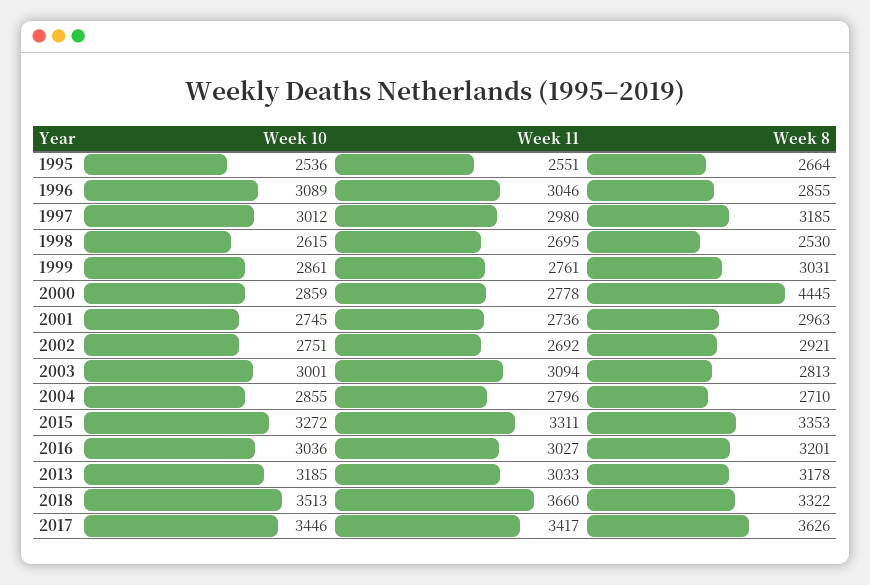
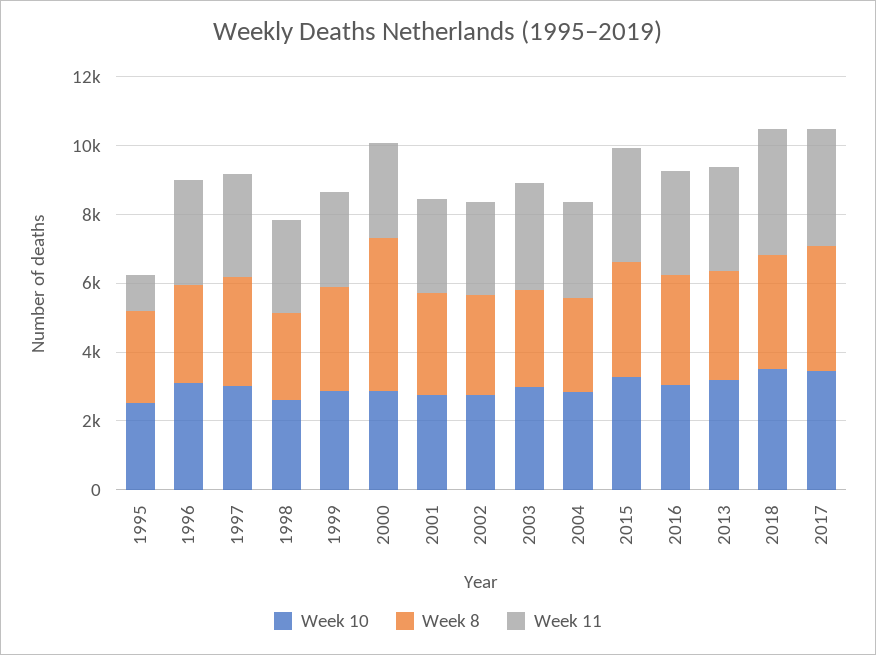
Week 11, 1995: 2551 -> 1000

